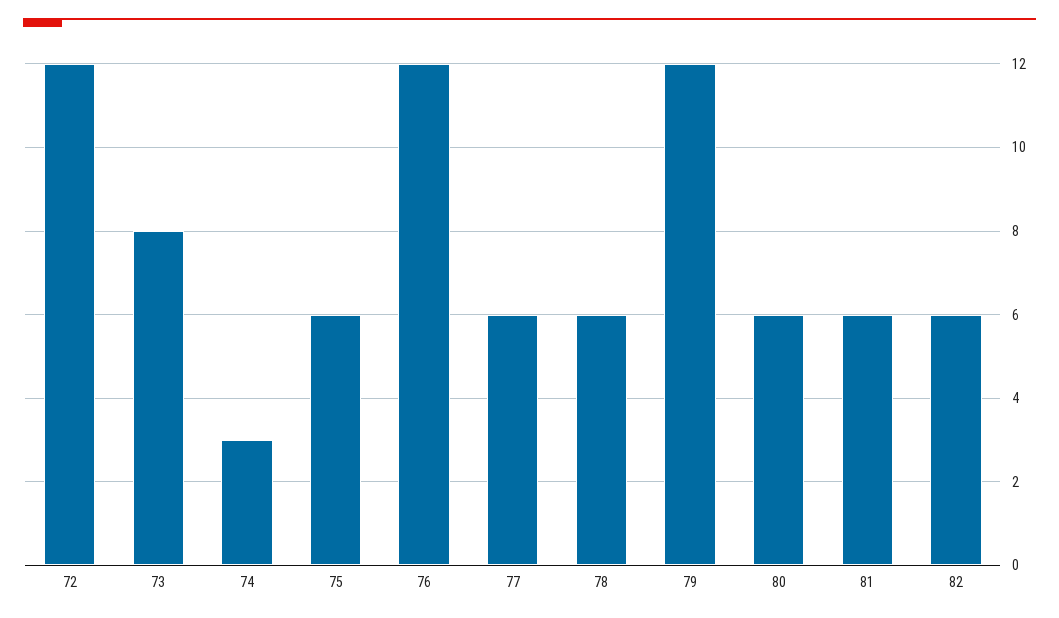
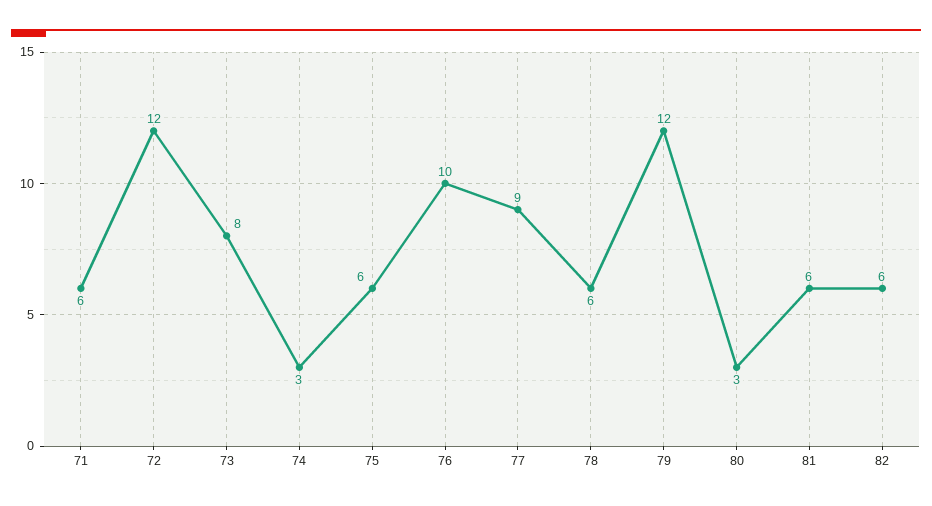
76: 12 -> 10
77: 6 -> 9
80: 6 -> 3
71: none -> 6

